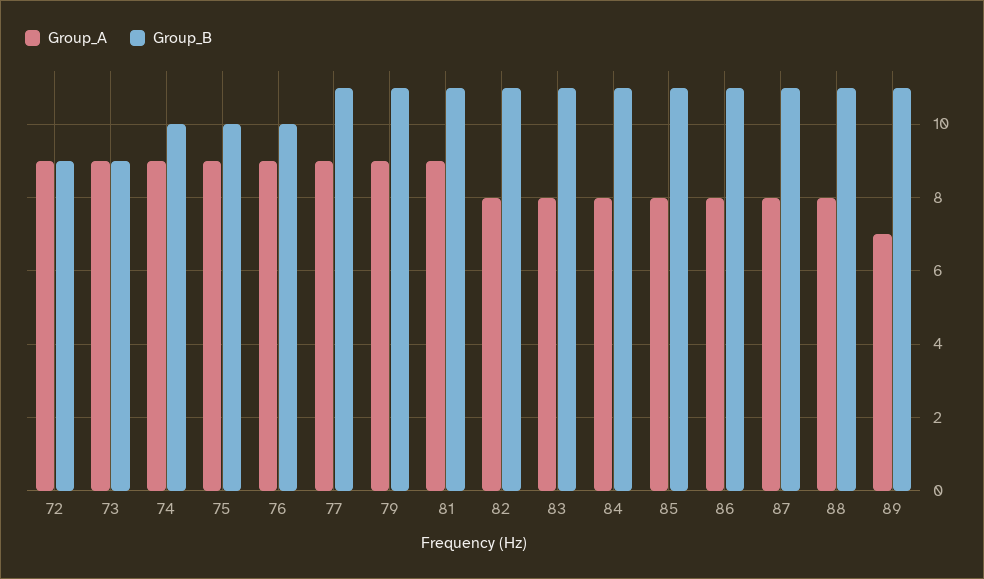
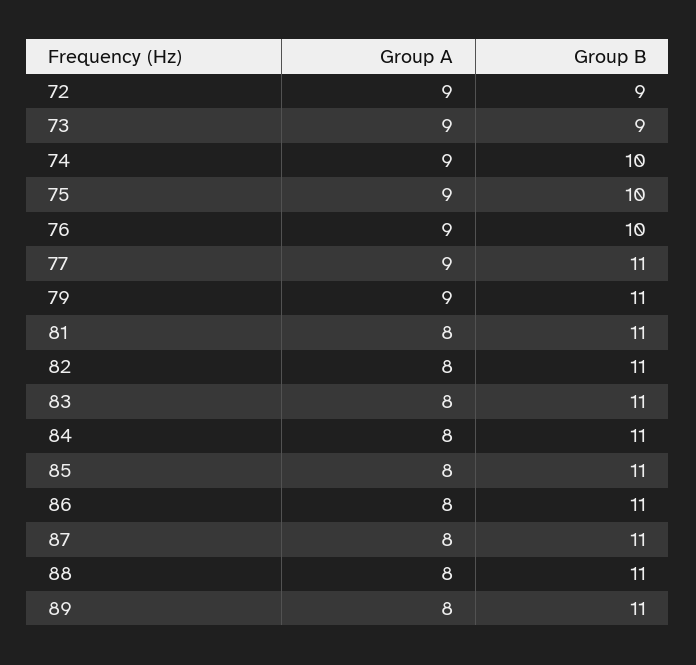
Group_A, 81: 9 -> 8
Group_A, 89: 7 -> 8

